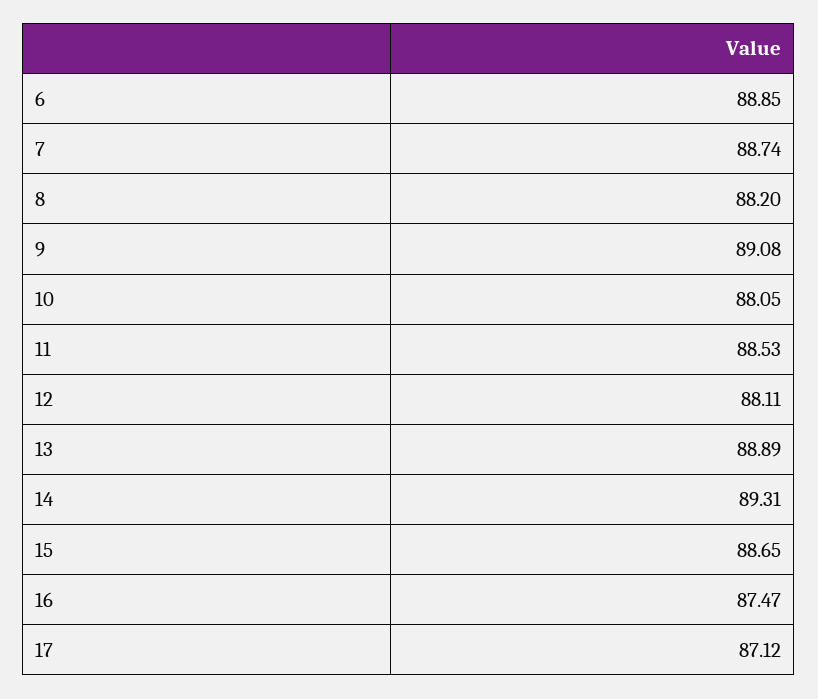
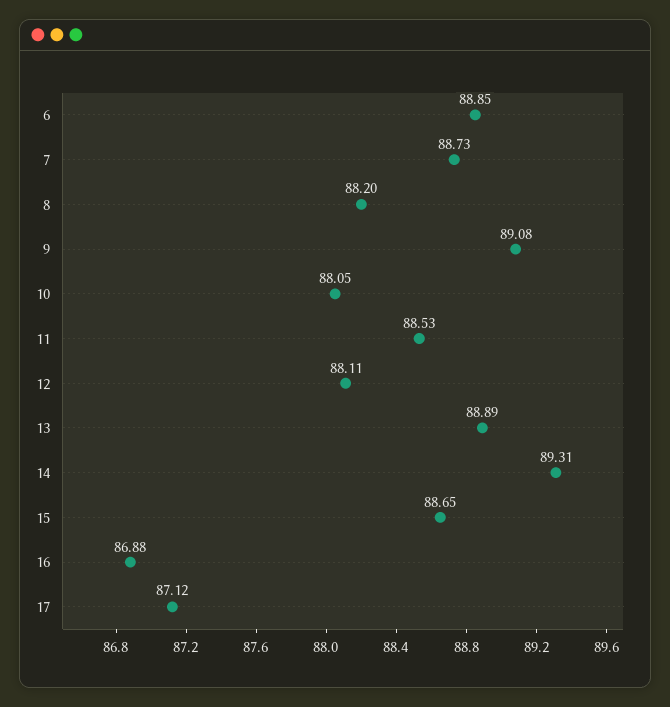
7: 88.74 -> 88.73
16: 87.47 -> 86.88

